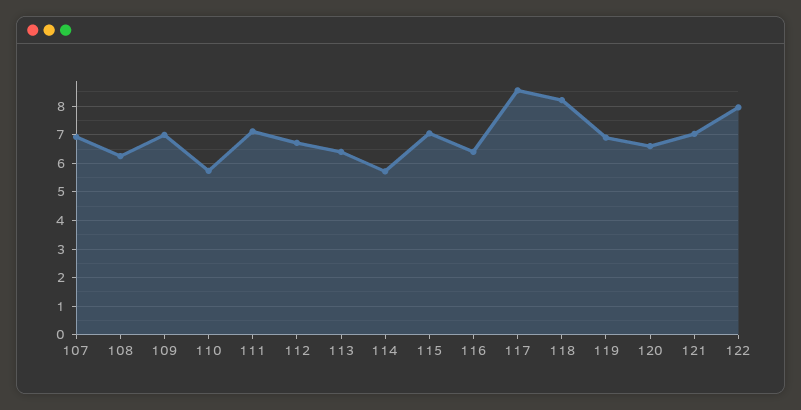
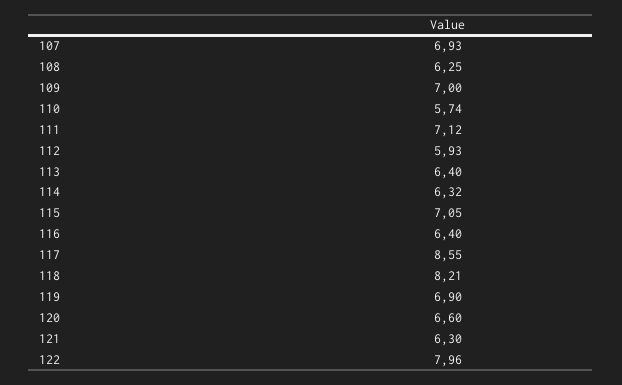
112: 6.75 -> 5.93
114: 5.75 -> 6.32
121: 7 -> 6.3

